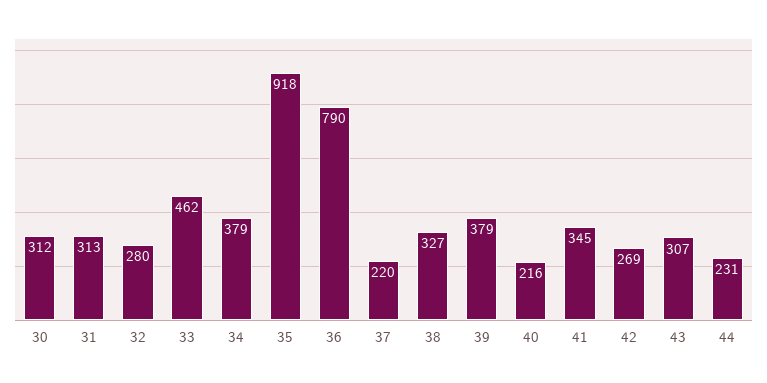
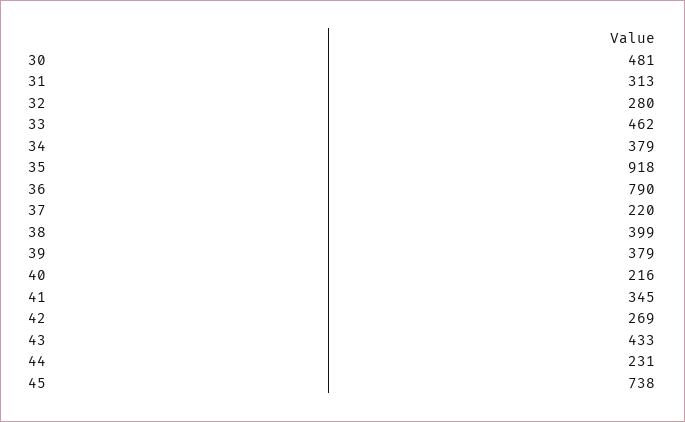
30: 312 -> 481
38: 327 -> 399
43: 307 -> 433
45: none -> 738

